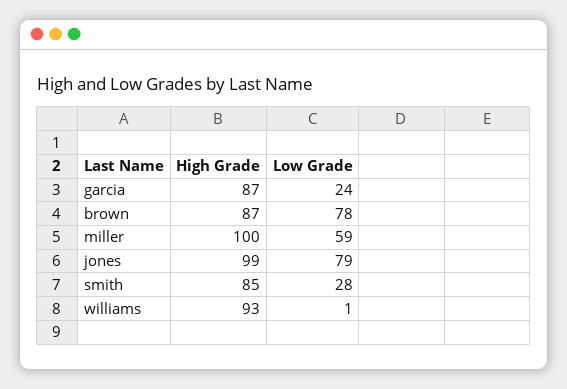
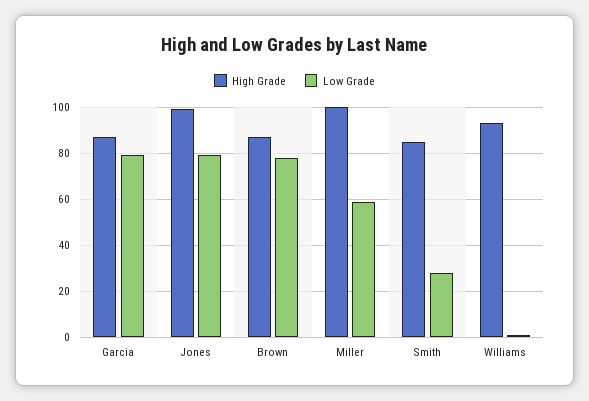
Low Grade, garcia: 24 -> 80

